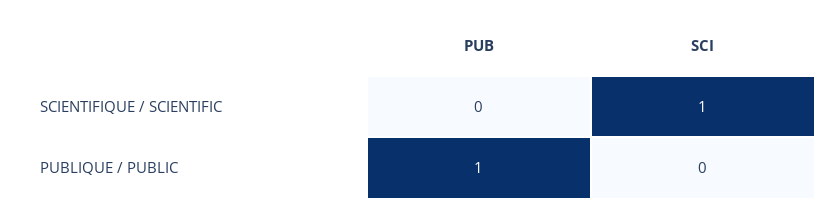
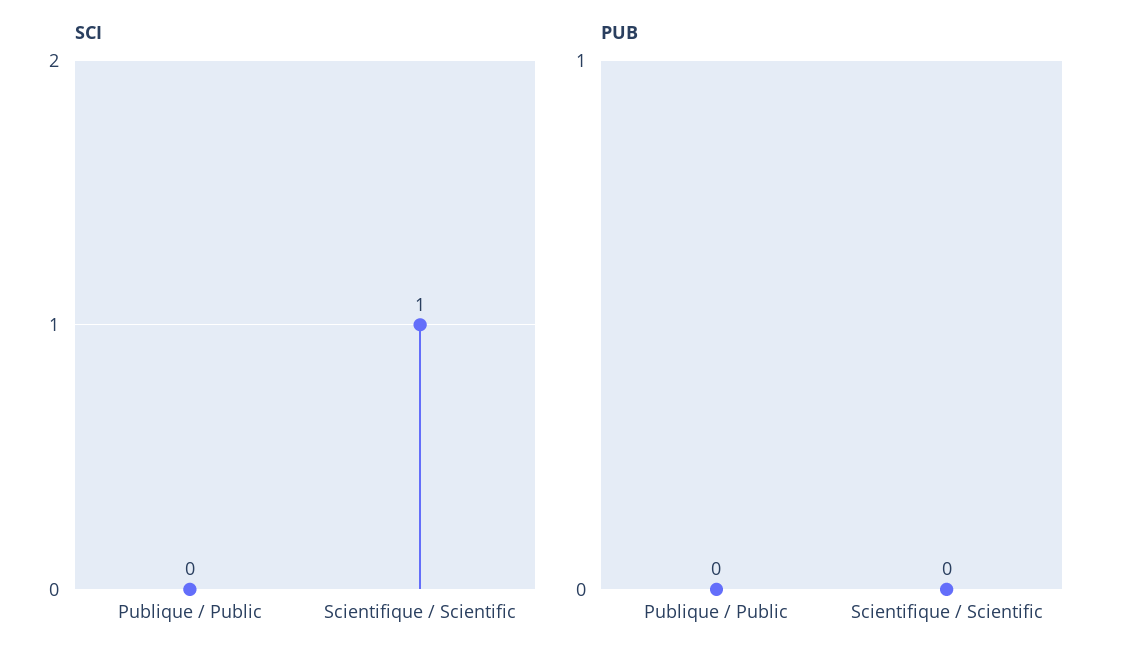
PUB, PUBLIQUE / PUBLIC: 1 -> 0

